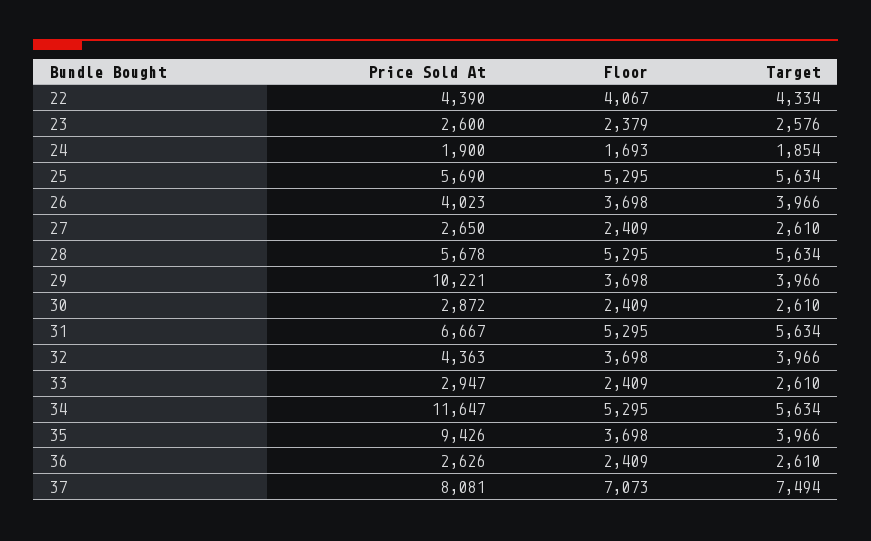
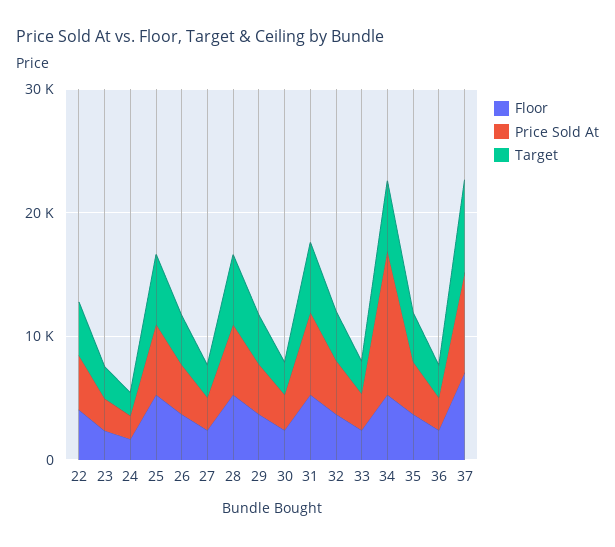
Price Sold At, 29: 10221 -> 4000
Price Sold At, 35: 9426 -> 4000

